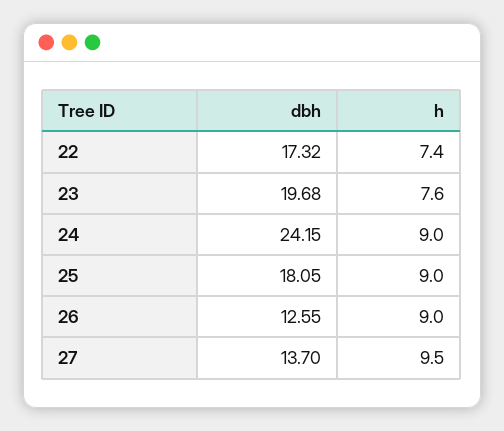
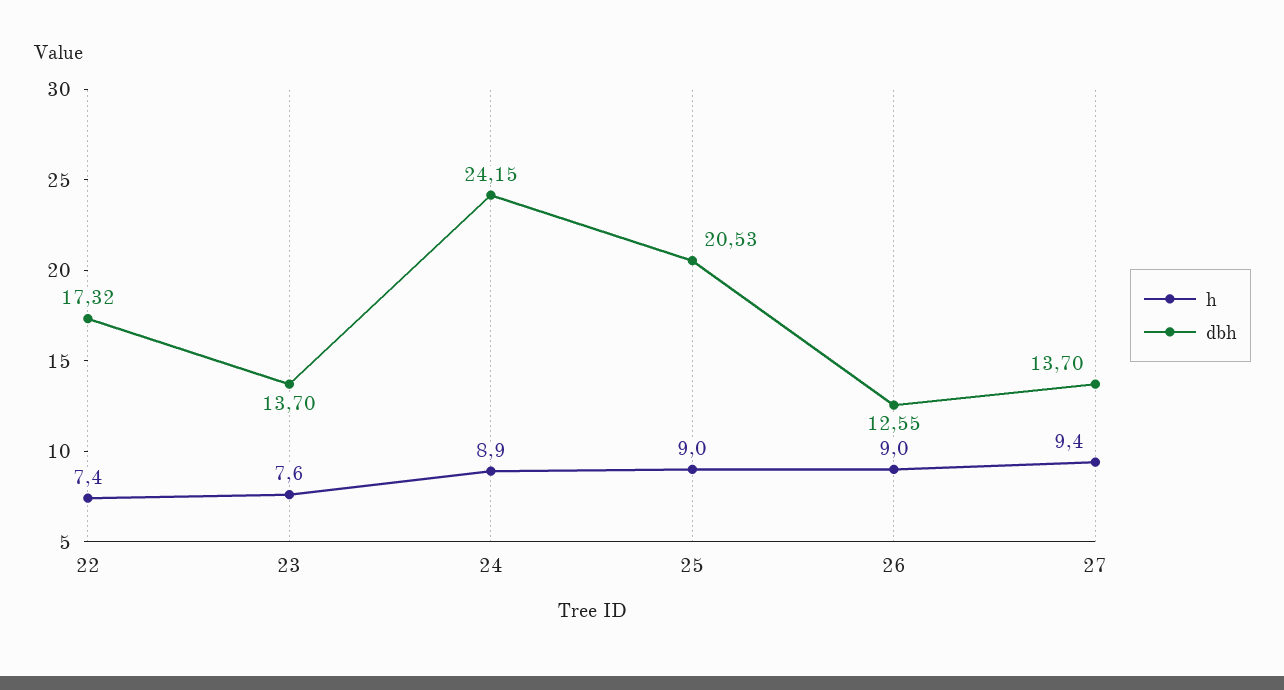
dbh, 23: 19.68 -> 13.7
h, 24: 9 -> 8.9
dbh, 25: 18.05 -> 20.53
h, 27: 9.5 -> 9.4

